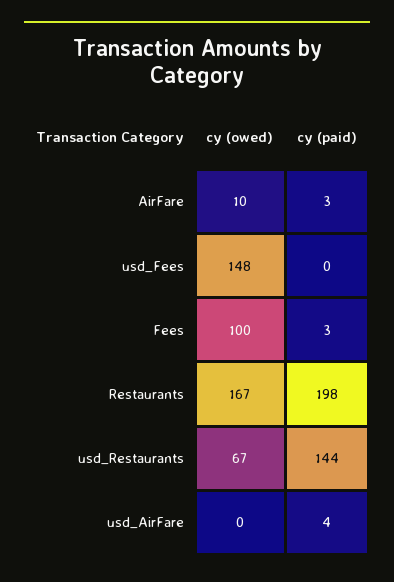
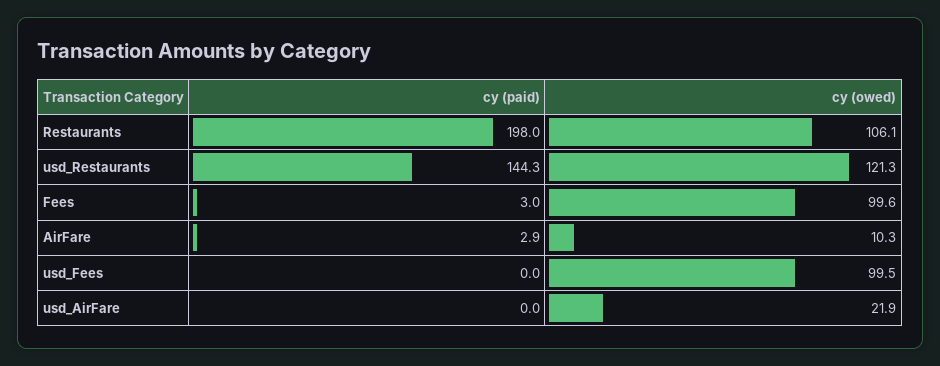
cy (owed), usd_Fees: 148 -> 99.5
cy (owed), Restaurants: 167 -> 106.1
cy (owed), usd_Restaurants: 67 -> 121.3
cy (owed), usd_AirFare: 0 -> 21.9
cy (paid), usd_AirFare: 4 -> 0

